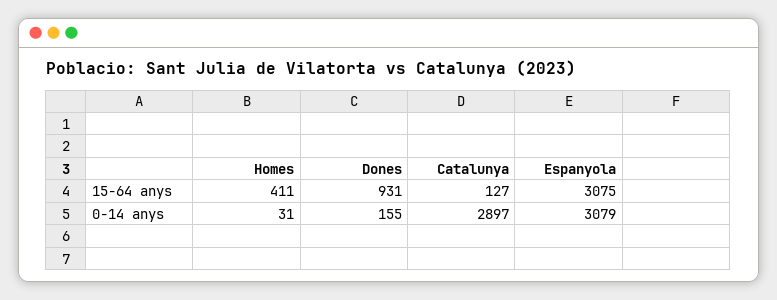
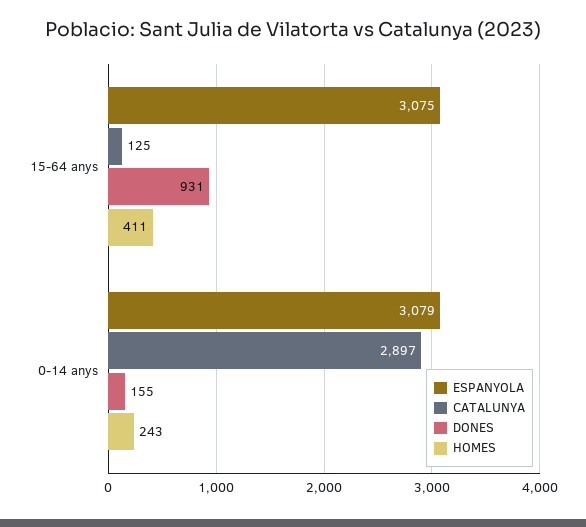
Catalunya, 15-64 anys: 127 -> 125
Homes, 0-14 anys: 31 -> 243

